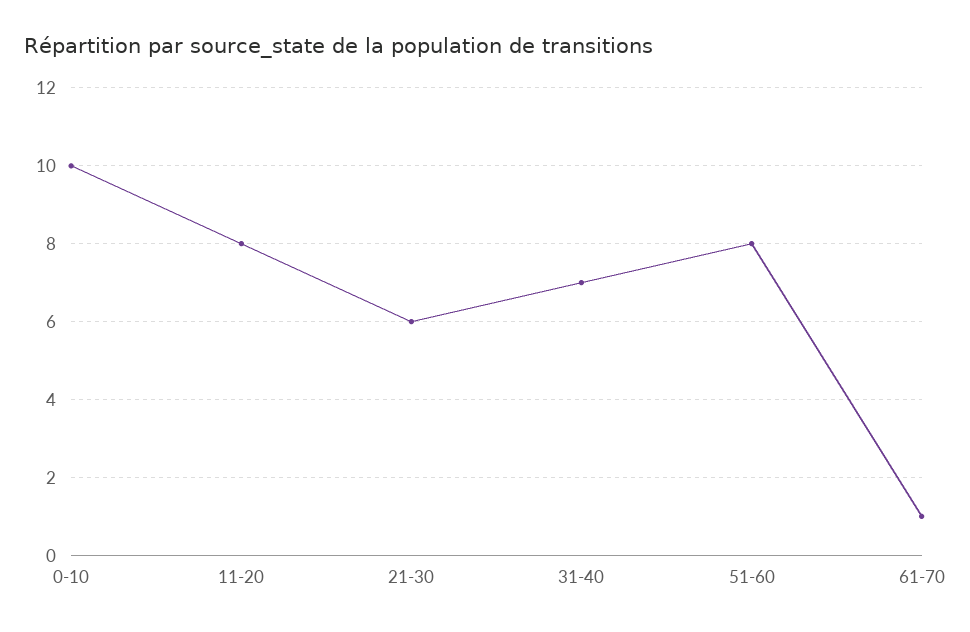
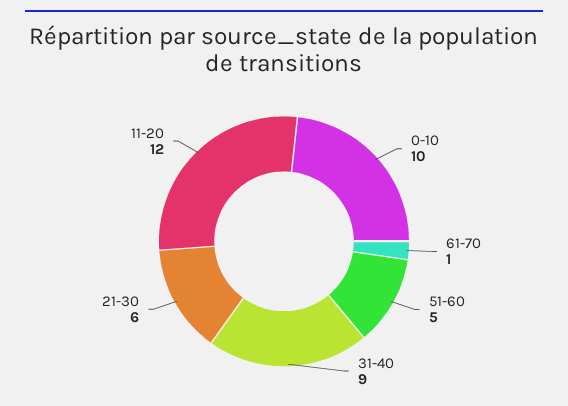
11-20: 8 -> 12
31-40: 7 -> 9
51-60: 8 -> 5

